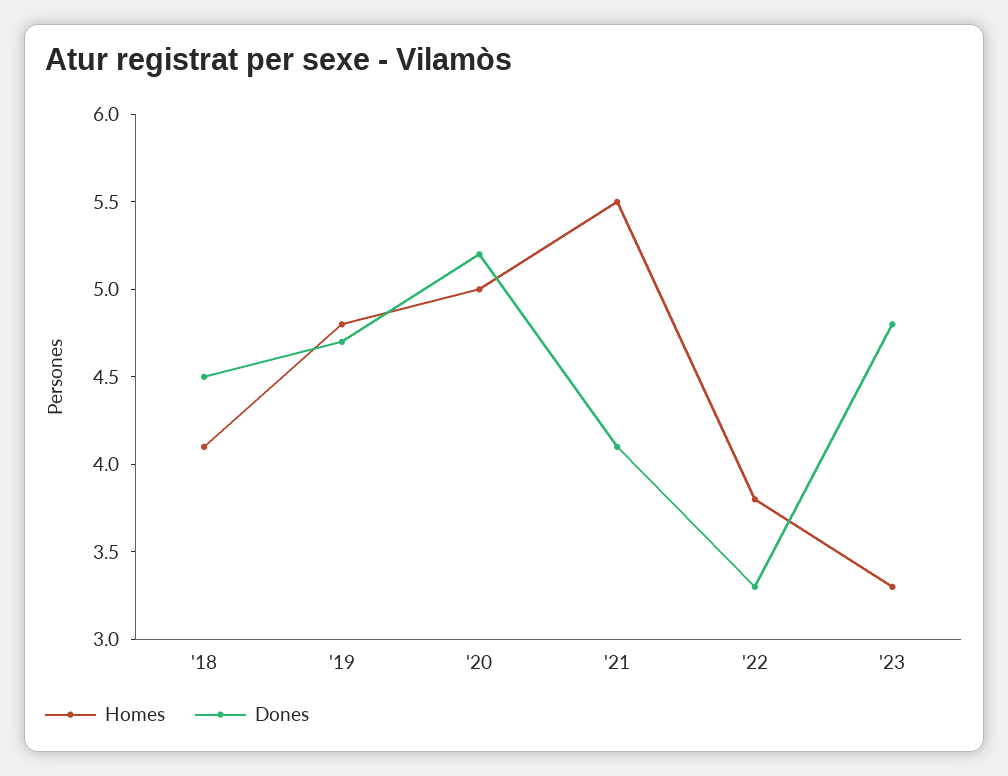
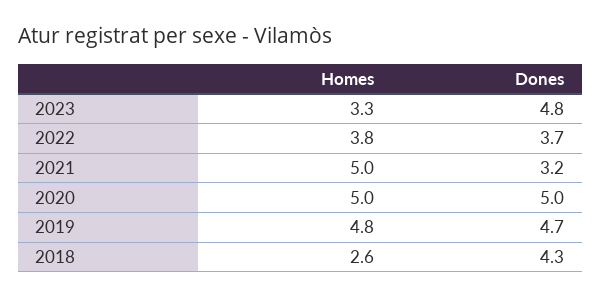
Homes, '18: 4.1 -> 2.6
Dones, '18: 4.5 -> 4.3
Dones, '20: 5.2 -> 5
Homes, '21: 5.5 -> 5
Dones, '21: 4.1 -> 3.2
Dones, '22: 3.3 -> 3.7

